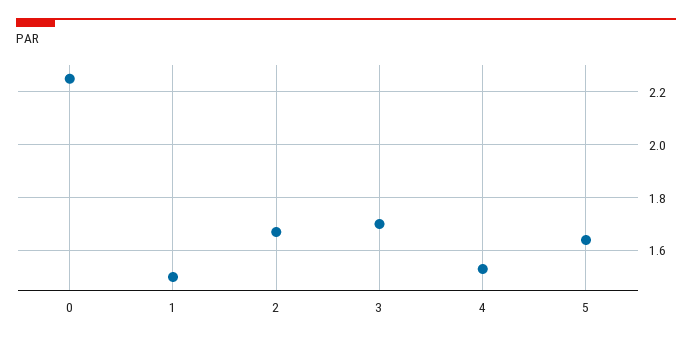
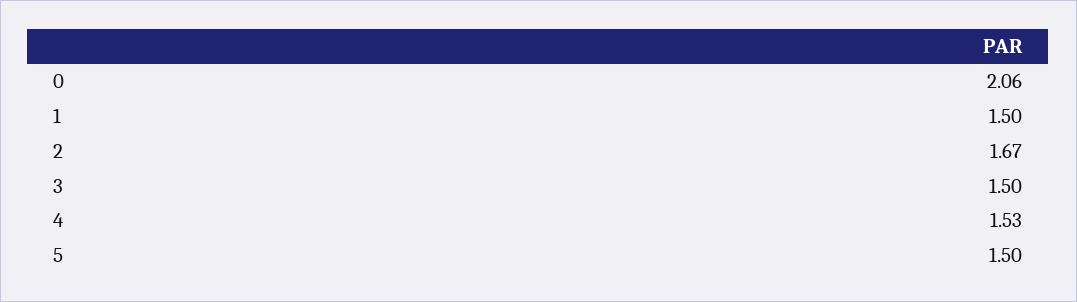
0: 2.25 -> 2.06
3: 1.7 -> 1.5
5: 1.65 -> 1.5

